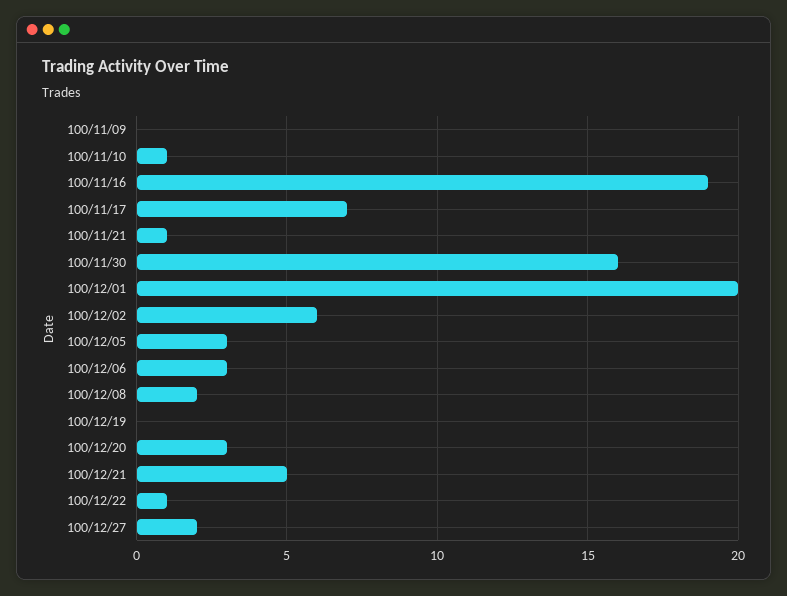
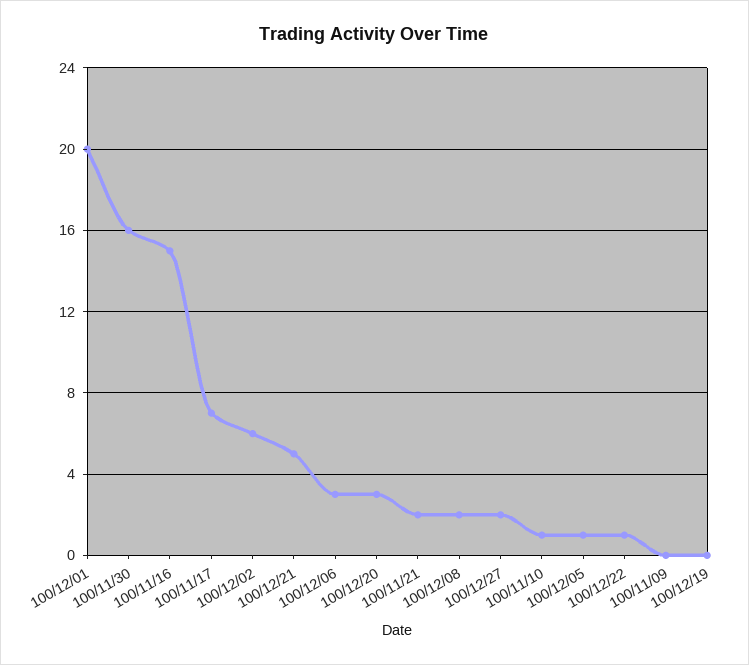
100/11/16: 19 -> 15
100/11/21: 1 -> 2
100/12/05: 3 -> 1

